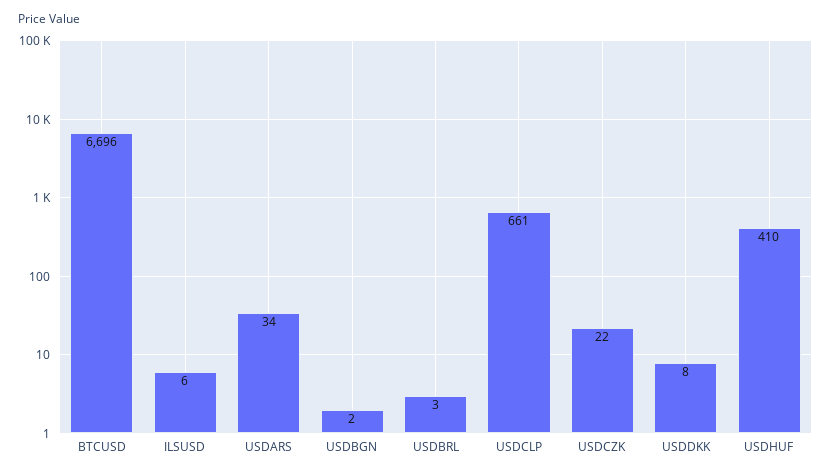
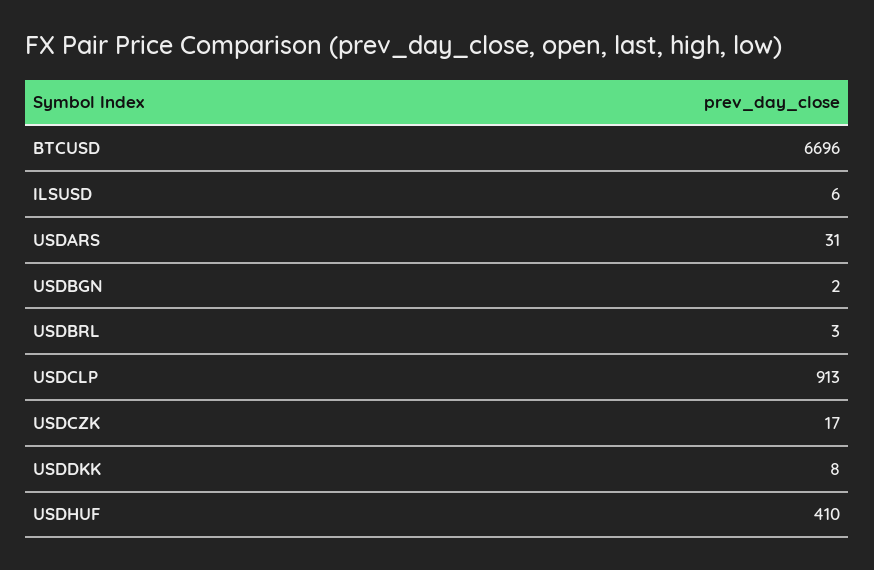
USDARS: 34 -> 31
USDCLP: 661 -> 913
USDCZK: 22 -> 17

